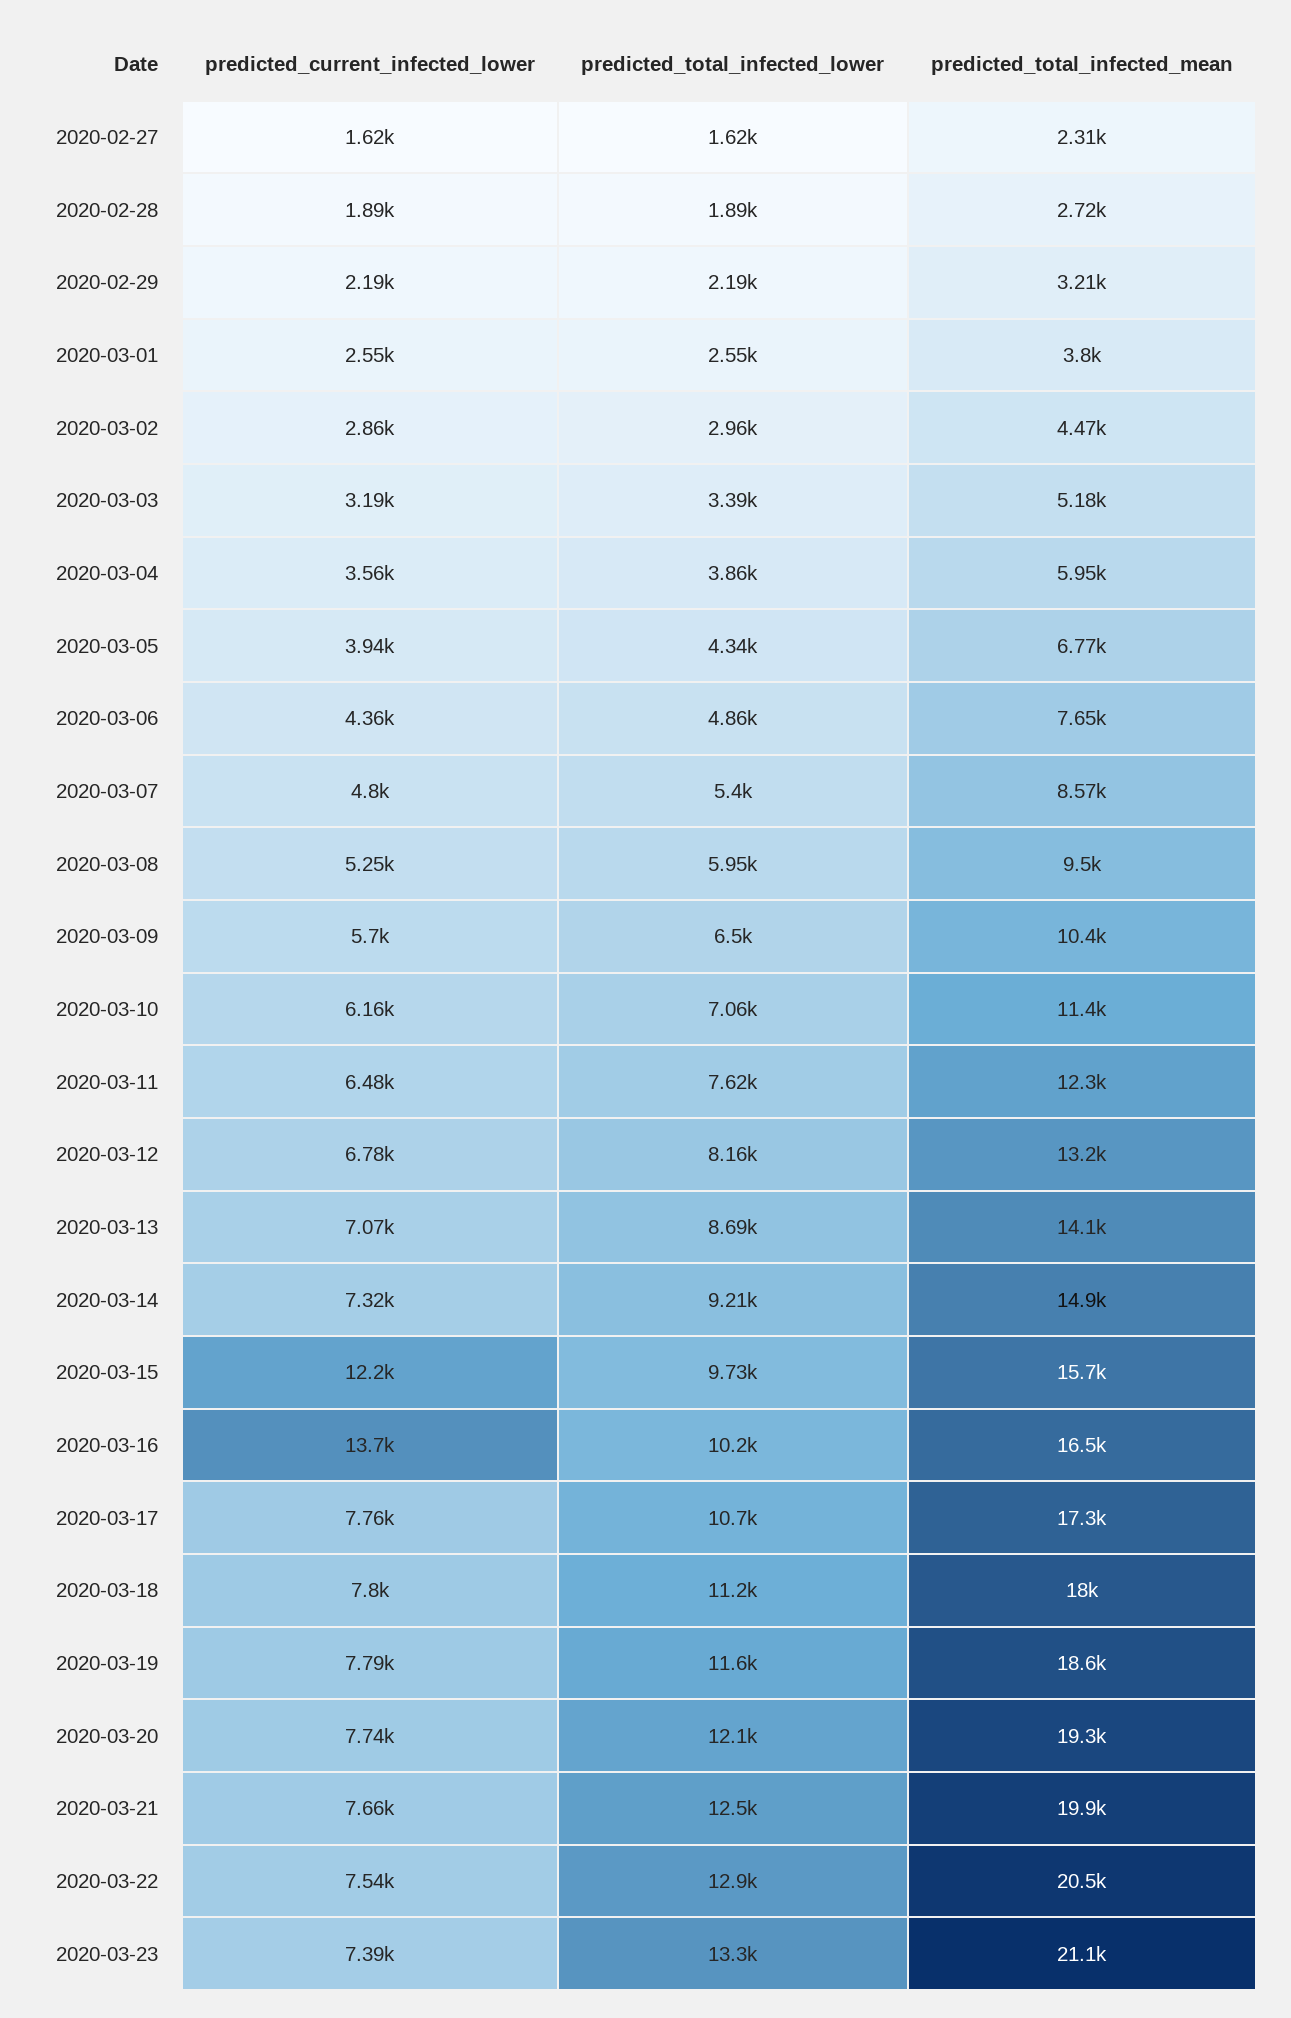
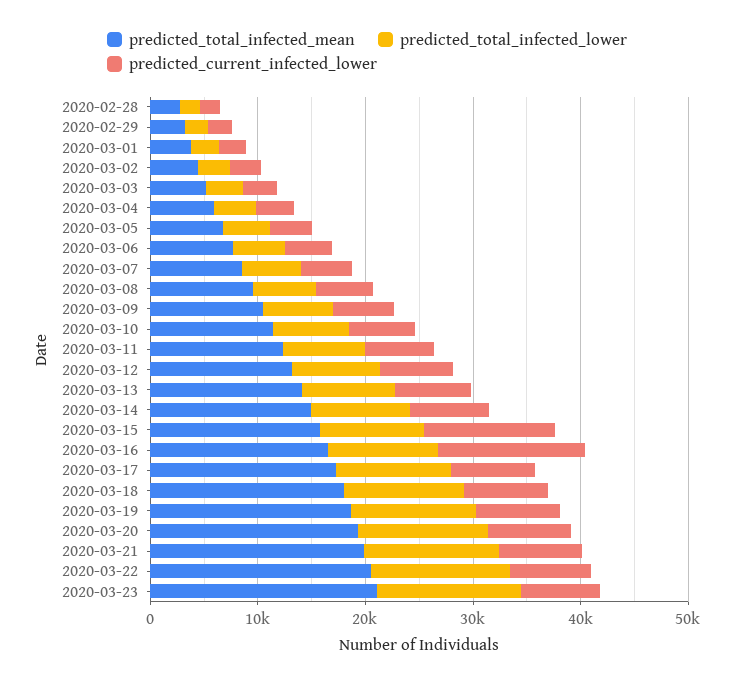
predicted_current_infected_lower, 2020-02-27: 1620 -> none
predicted_total_infected_lower, 2020-02-27: 1620 -> none
predicted_total_infected_mean, 2020-02-27: 2310 -> none

